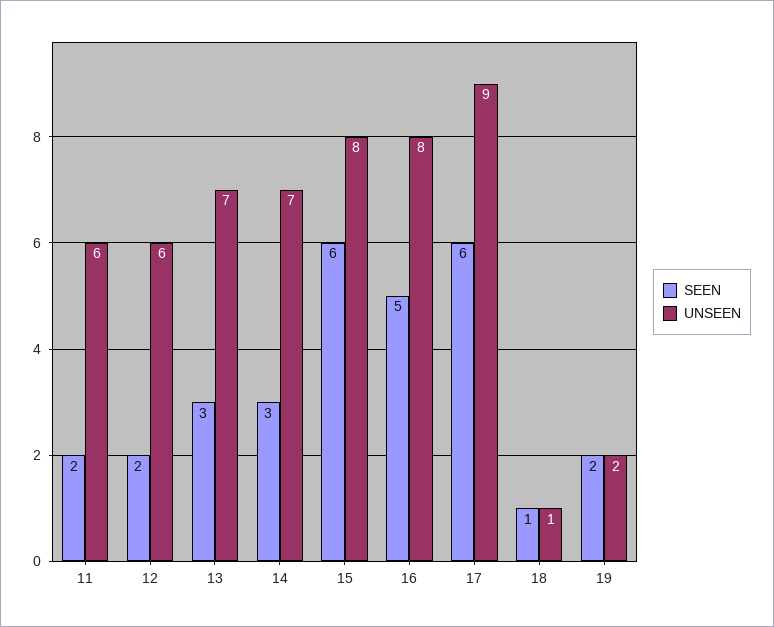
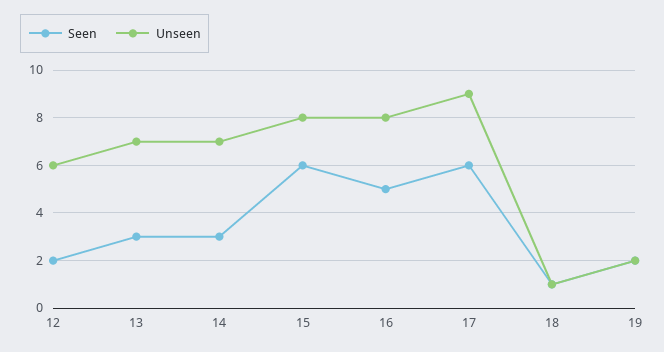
SEEN, 11: 2 -> none
UNSEEN, 11: 6 -> none

